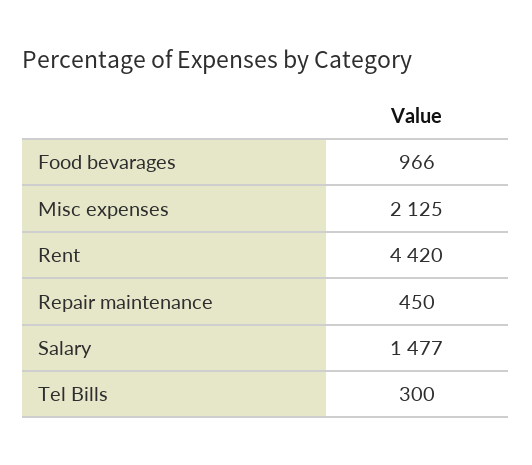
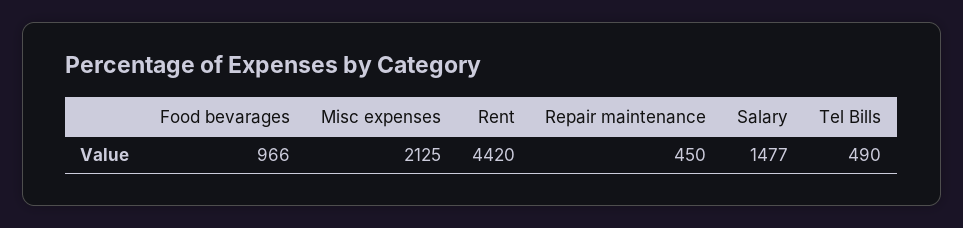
Tel Bills: 300 -> 490

